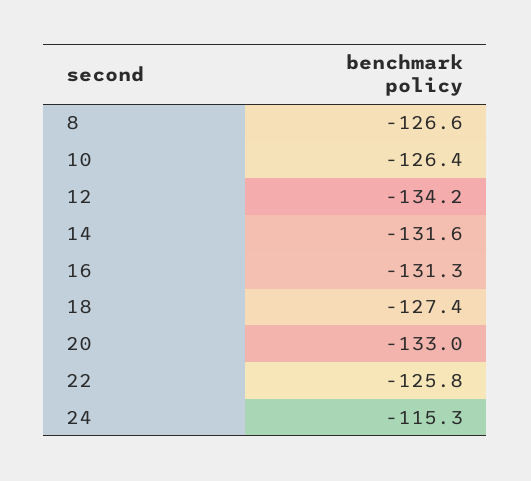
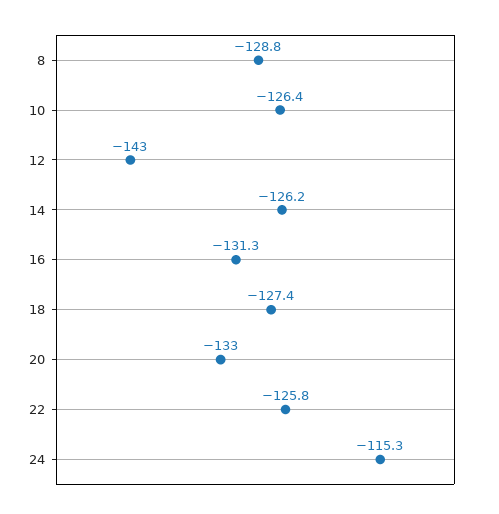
8: -126.6 -> -128.8
12: -134.2 -> -143
14: -131.6 -> -126.2

